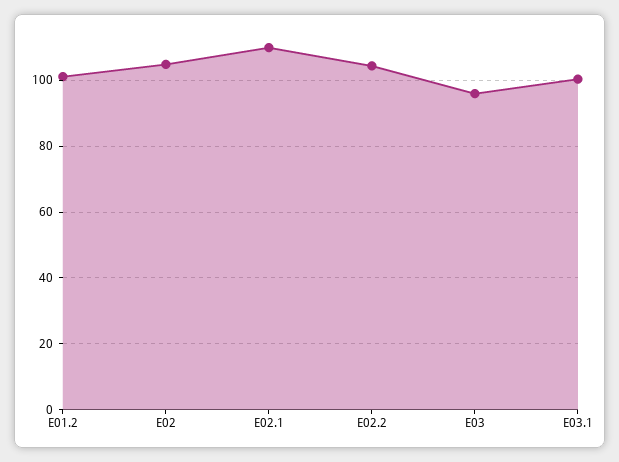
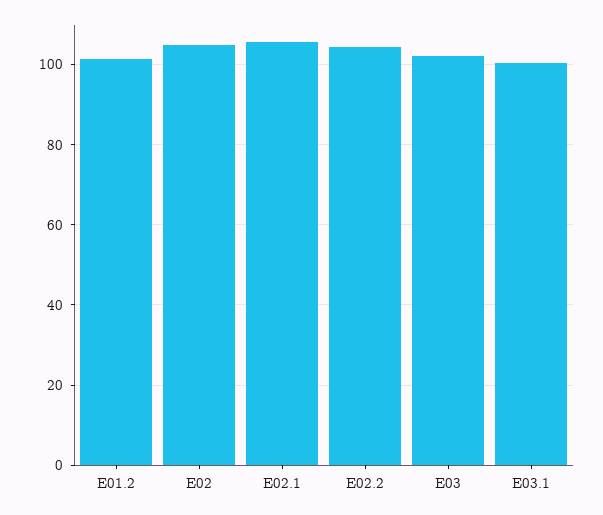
E02.1: 110 -> 106
E03: 96 -> 102

